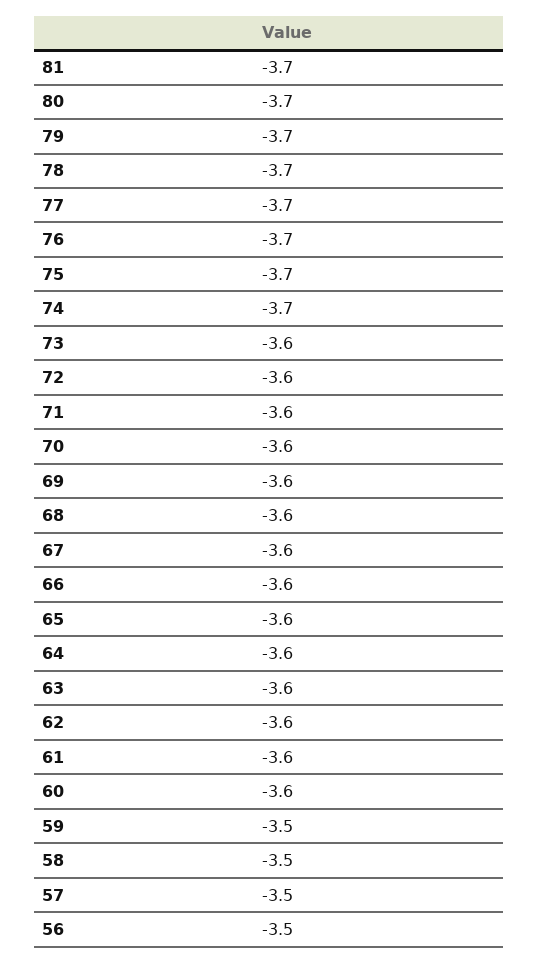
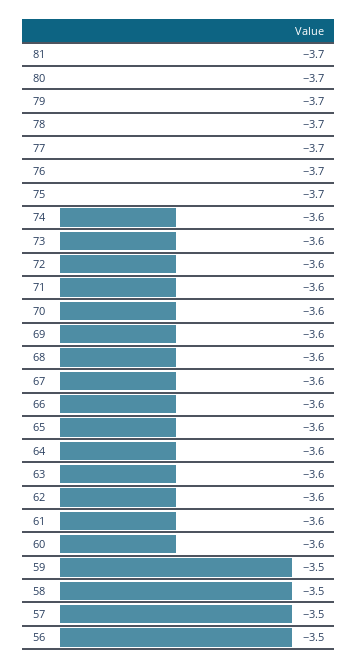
74: -3.7 -> -3.6

